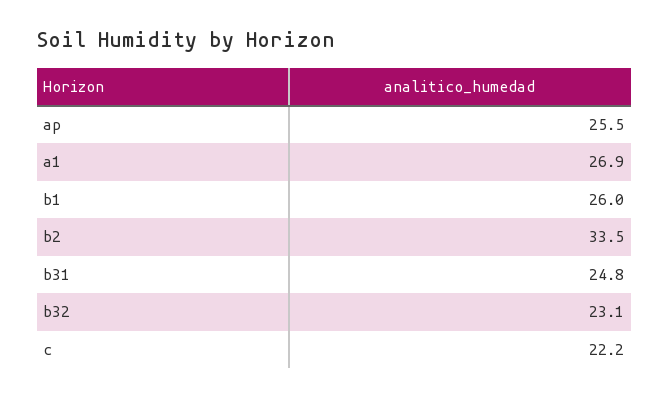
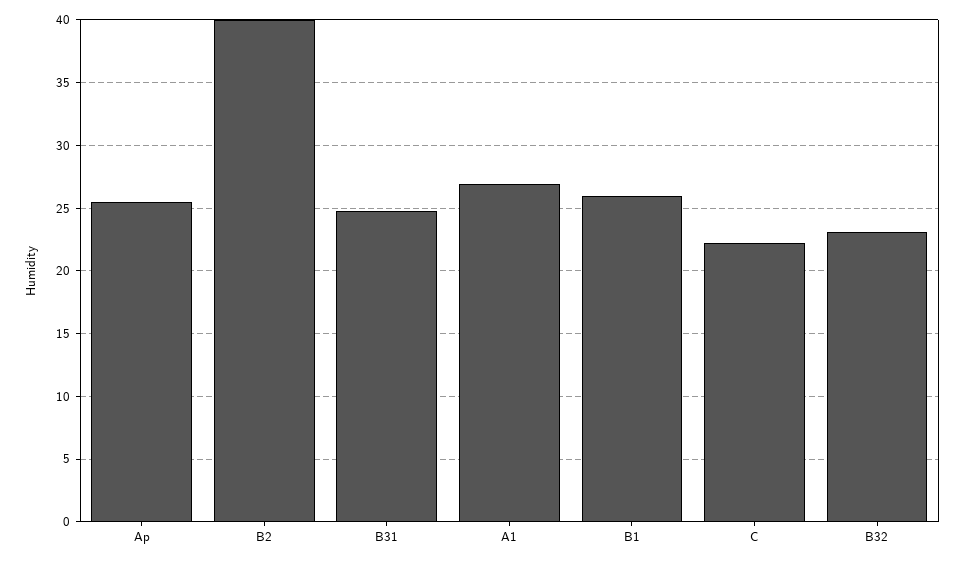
b2: 33.5 -> 40

